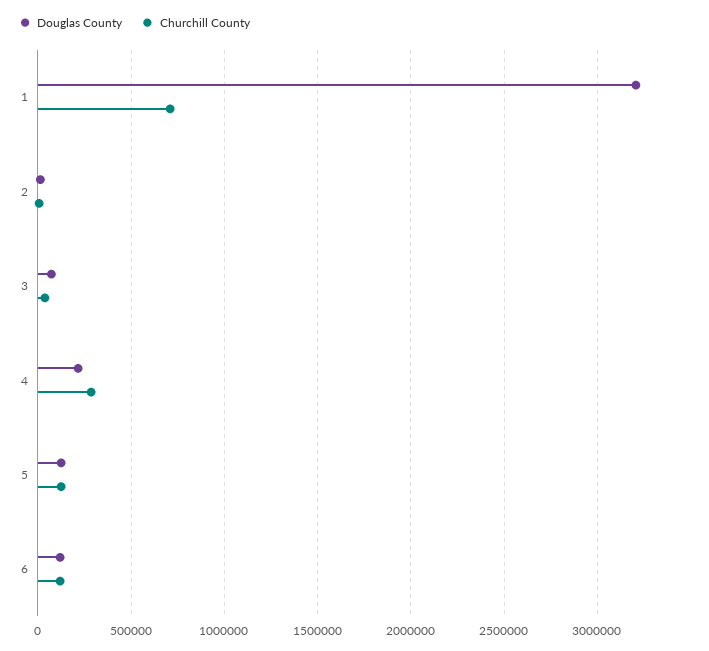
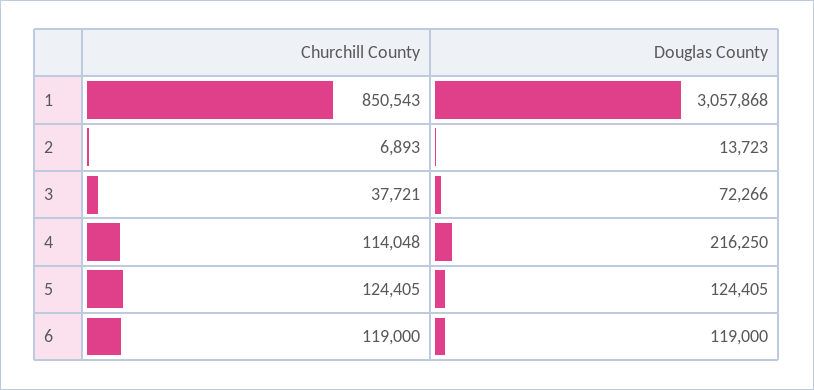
Douglas County, 1: 3200000 -> 3057868
Churchill County, 1: 700000 -> 850543
Churchill County, 4: 300000 -> 114048

